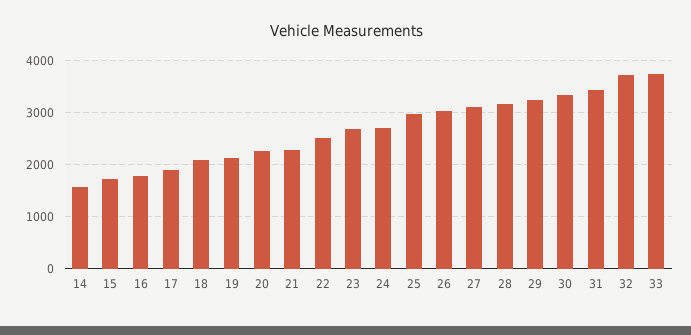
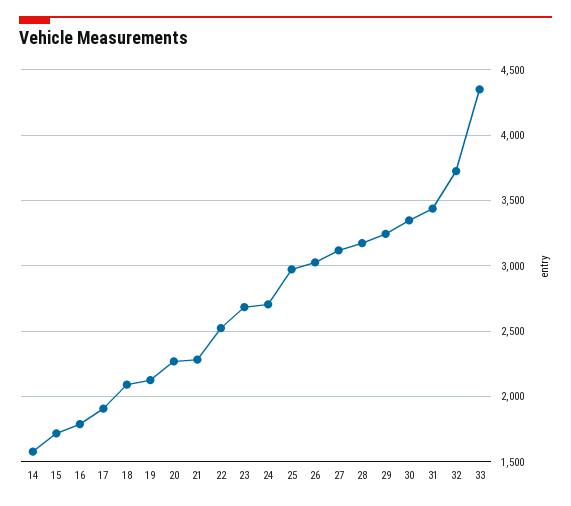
33: 3800 -> 4350

